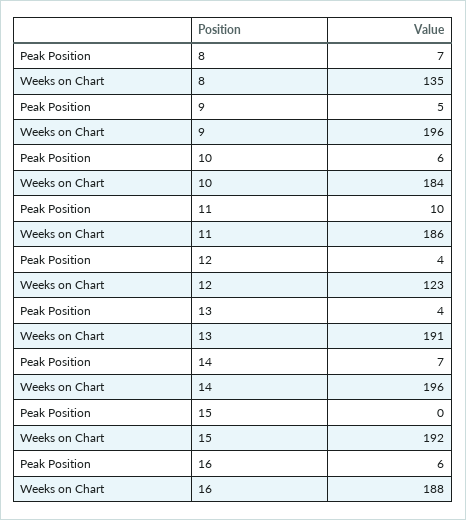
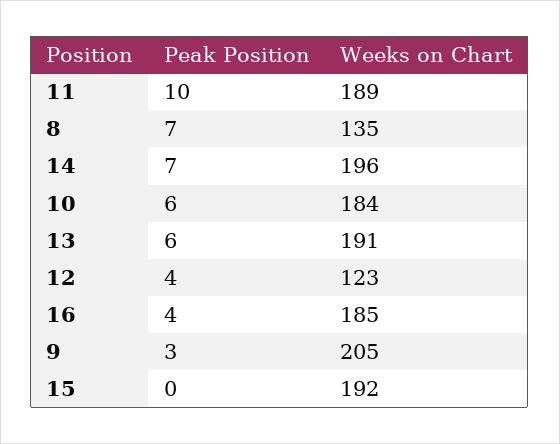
Peak Position, 9: 5 -> 3
Weeks on Chart, 9: 196 -> 205
Weeks on Chart, 11: 186 -> 189
Peak Position, 13: 4 -> 6
Peak Position, 16: 6 -> 4
Weeks on Chart, 16: 188 -> 185

